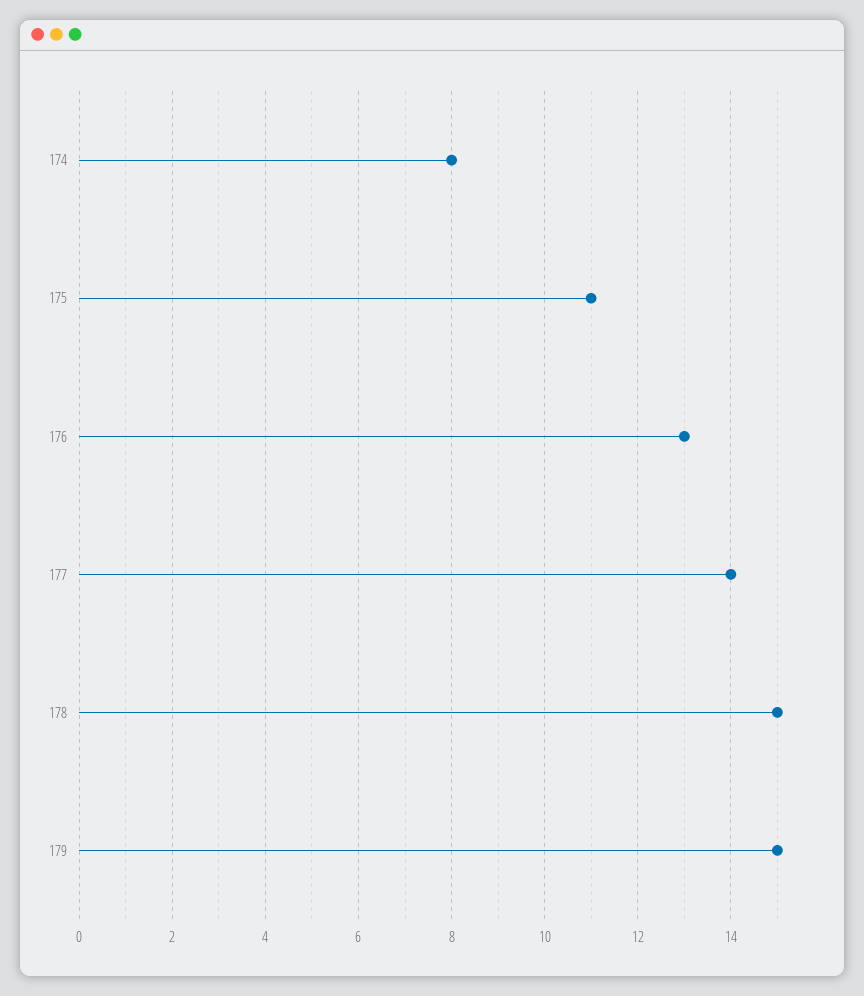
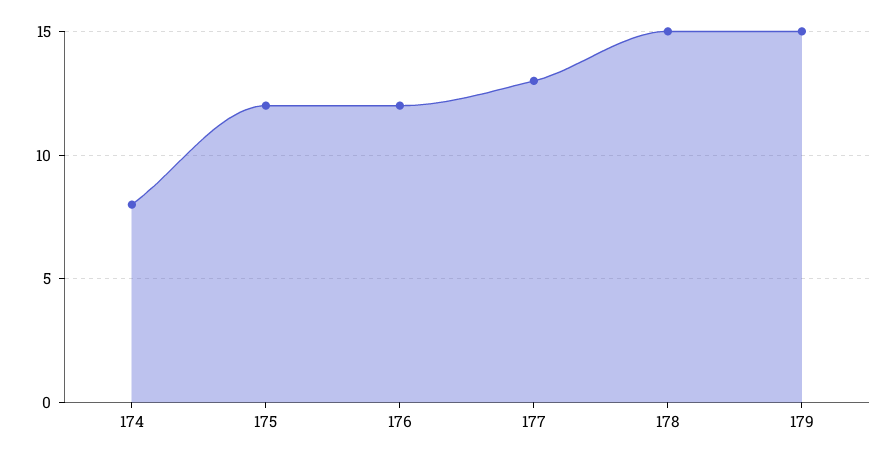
175: 11 -> 12
176: 13 -> 12
177: 14 -> 13

